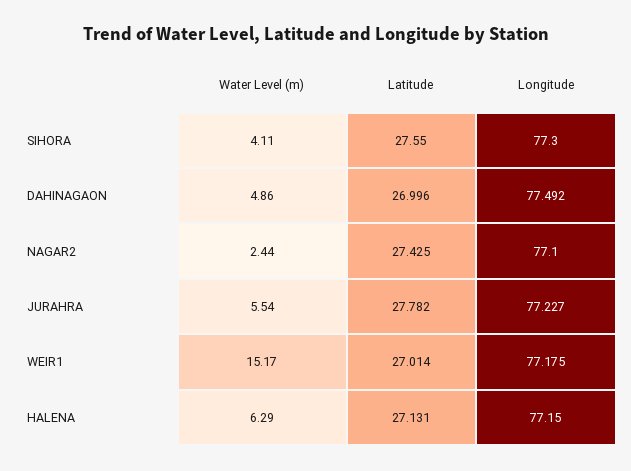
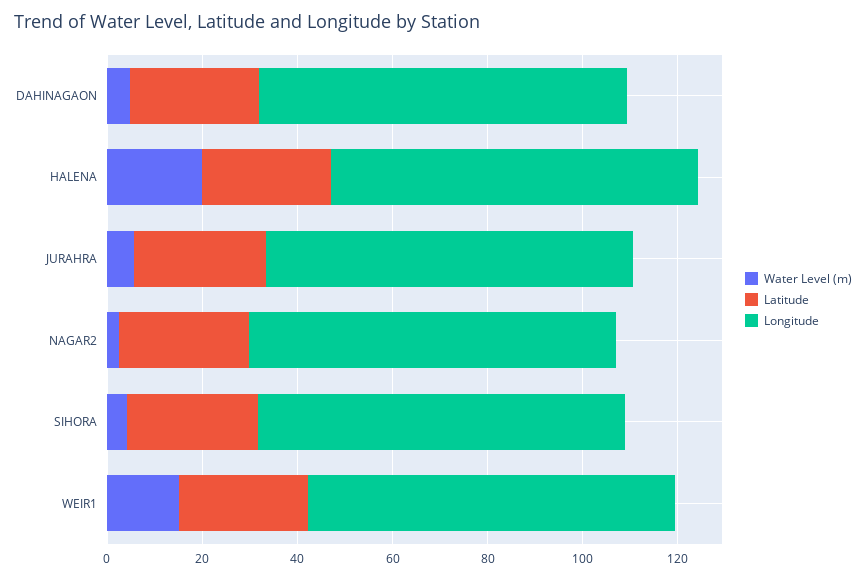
Water Level (m), HALENA: 6.29 -> 20

